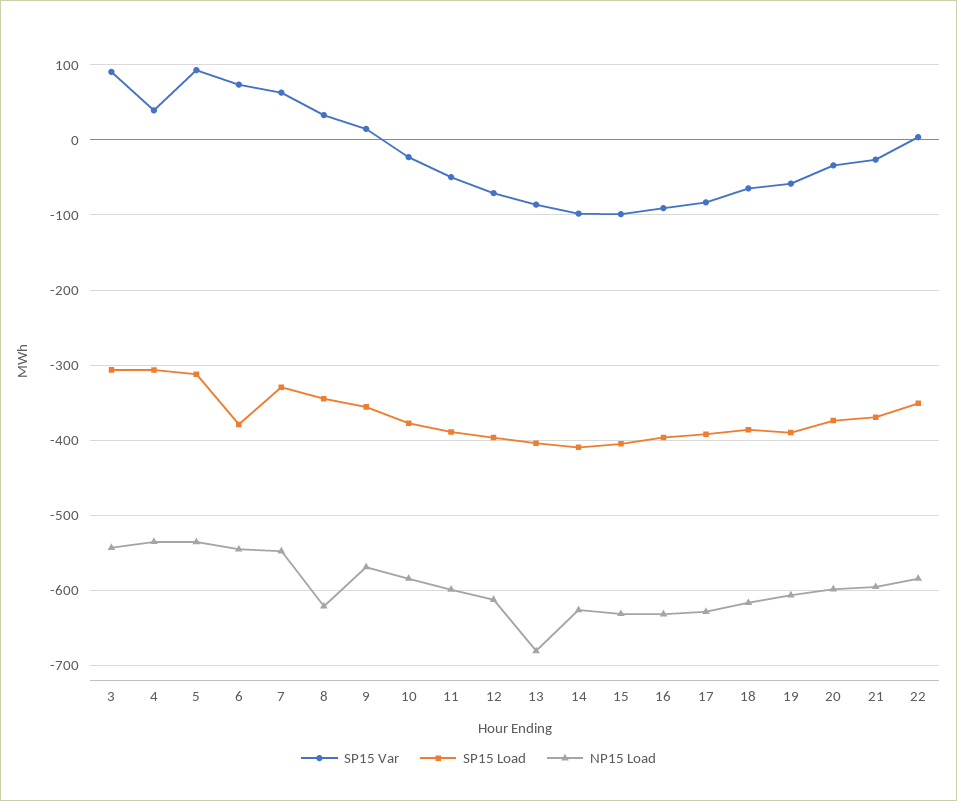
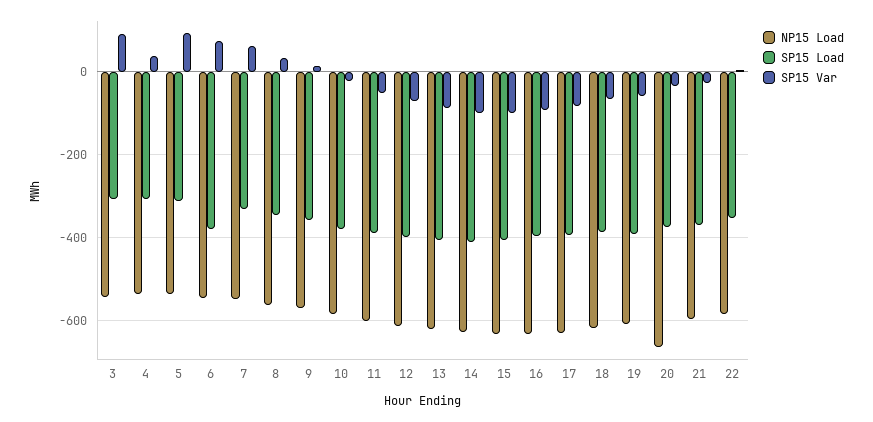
NP15 Load, 8: -620 -> -560
NP15 Load, 13: -680 -> -620
NP15 Load, 20: -600 -> -660

